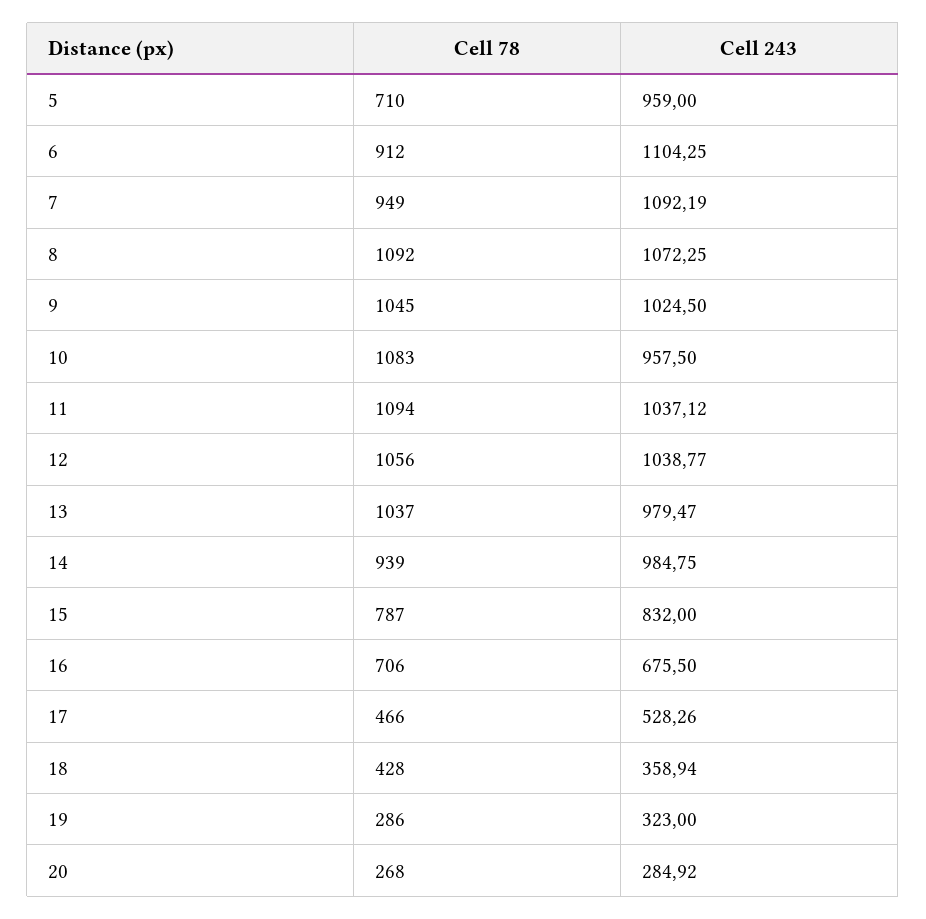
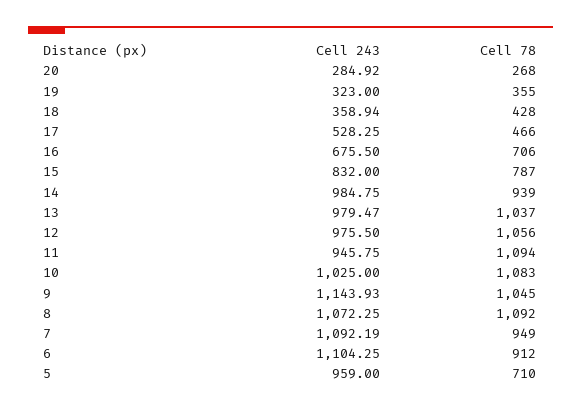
Cell 243, 9: 1024.5 -> 1143.93
Cell 243, 10: 957.5 -> 1025
Cell 243, 11: 1037.12 -> 945.75
Cell 243, 12: 1038.77 -> 975.5
Cell 243, 17: 528.26 -> 528.25
Cell 78, 19: 286 -> 355

